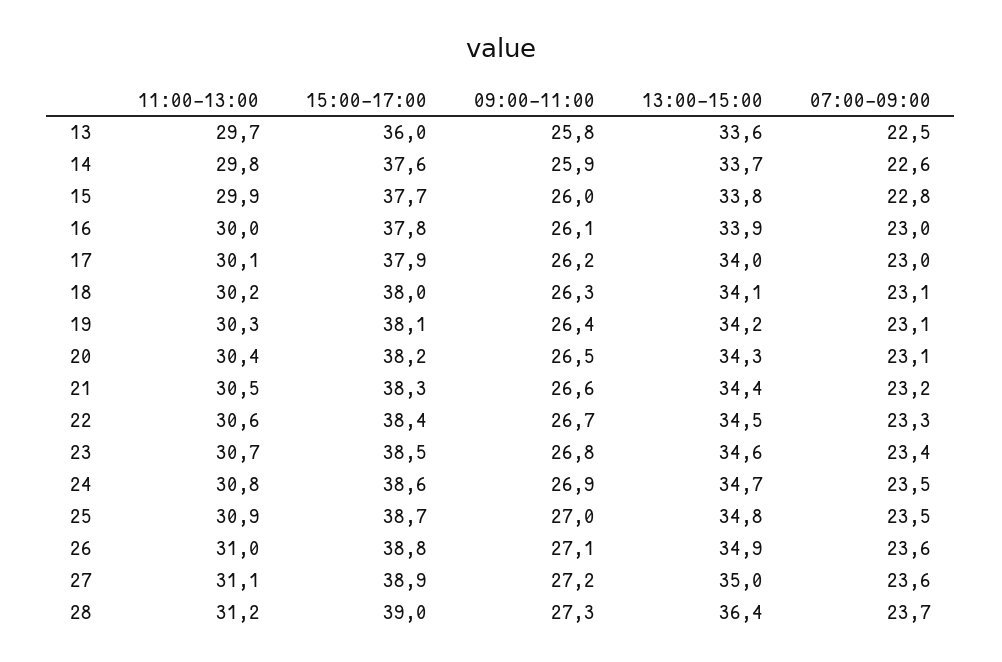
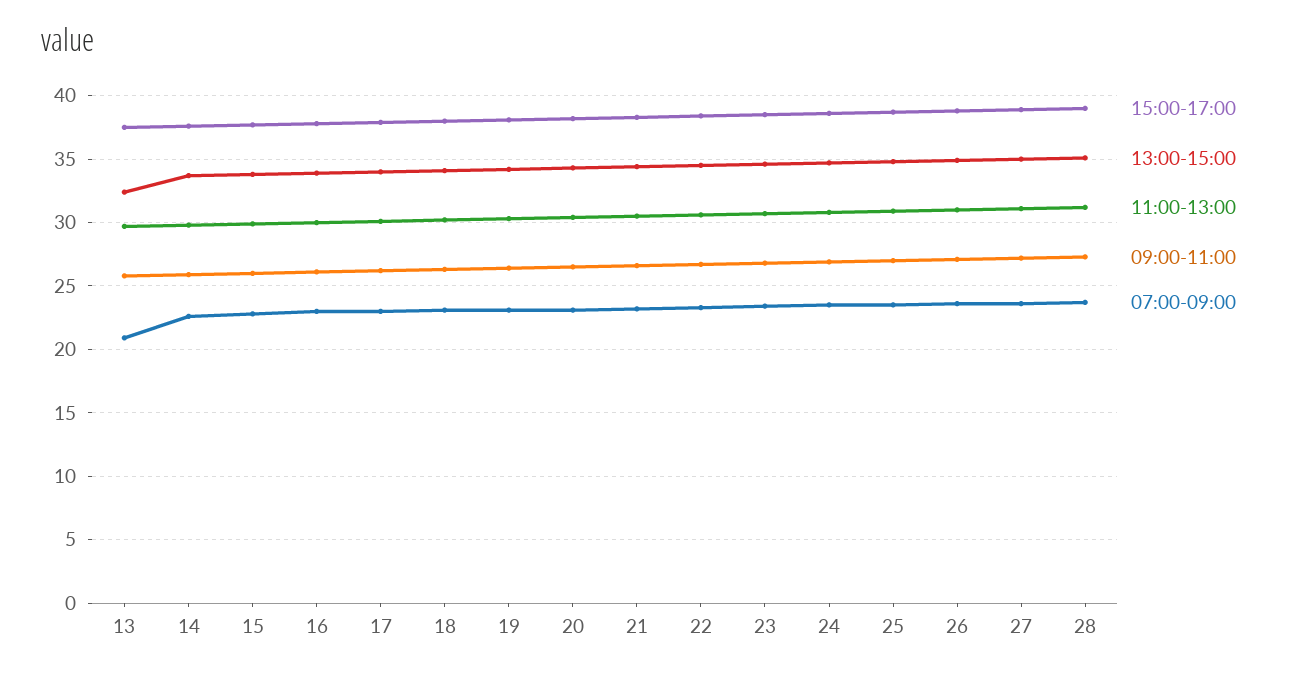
15:00-17:00, 13: 36 -> 37.5
13:00-15:00, 13: 33.6 -> 32.5
07:00-09:00, 13: 22.5 -> 21
13:00-15:00, 28: 36.4 -> 35

